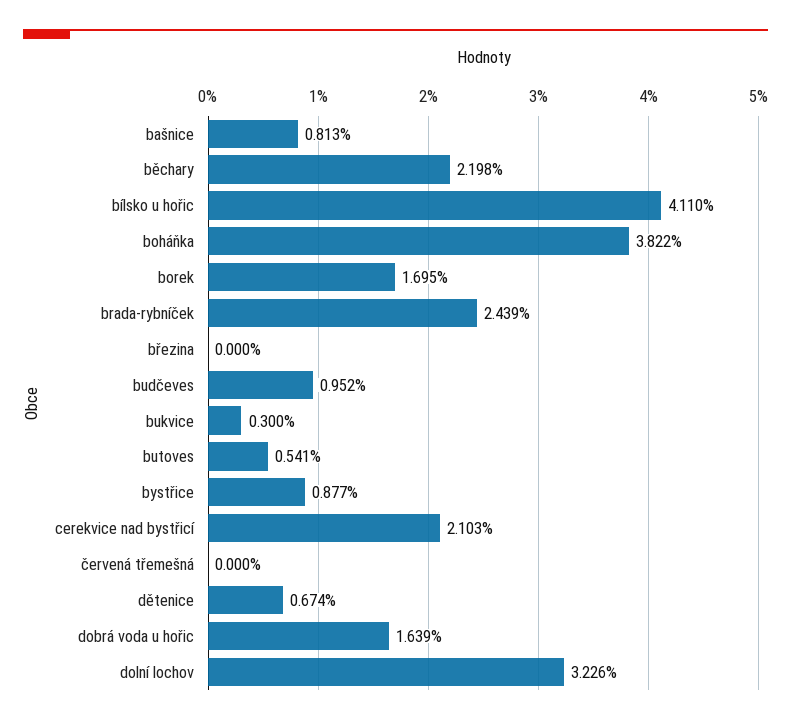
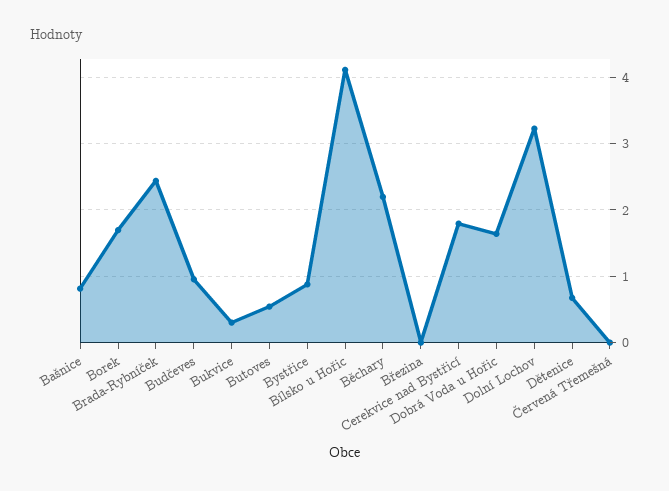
boháňka: 3.822 -> none
cerekvice nad bystřicí: 2.103 -> 1.8

